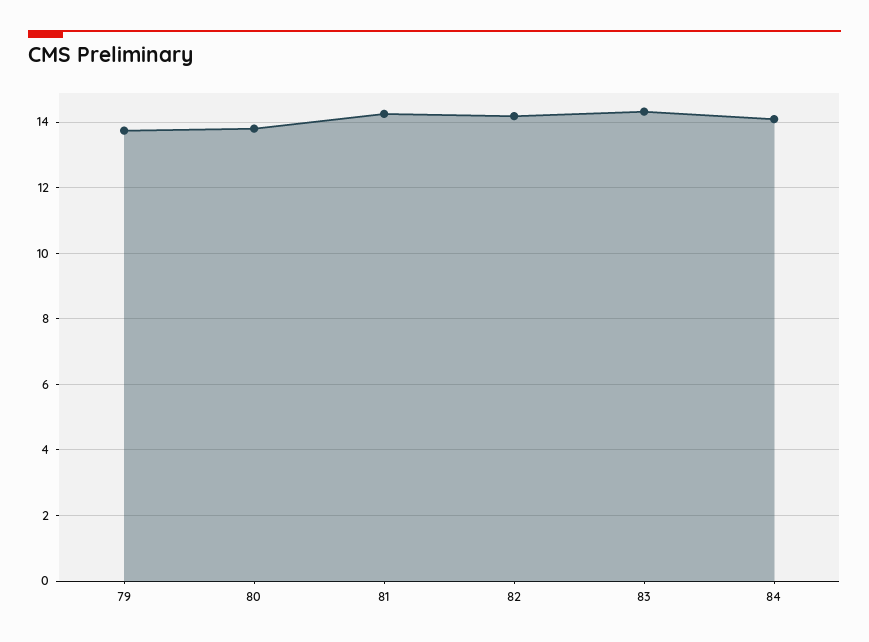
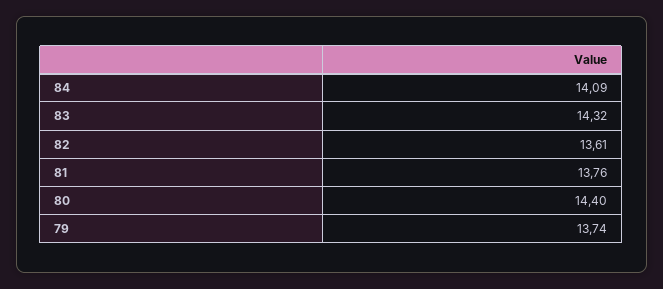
80: 13.8 -> 14.4
81: 14.2 -> 13.76
82: 14.2 -> 13.61

